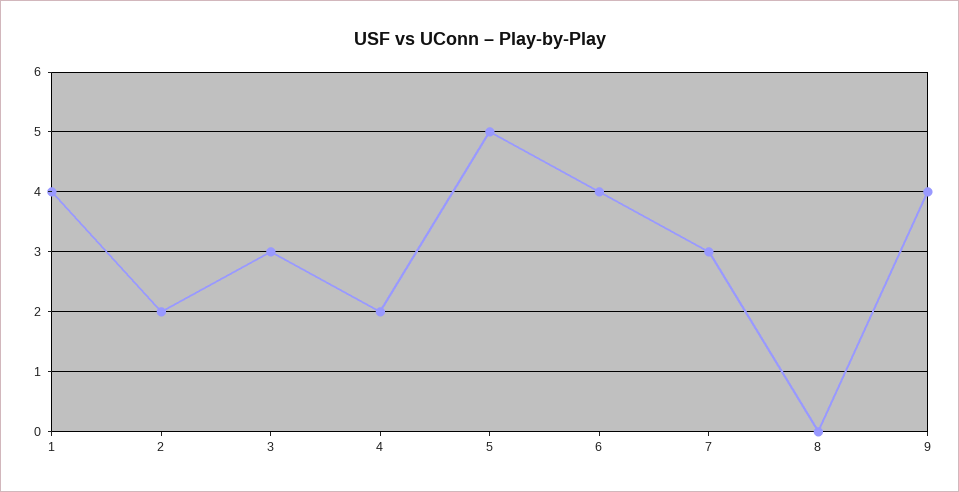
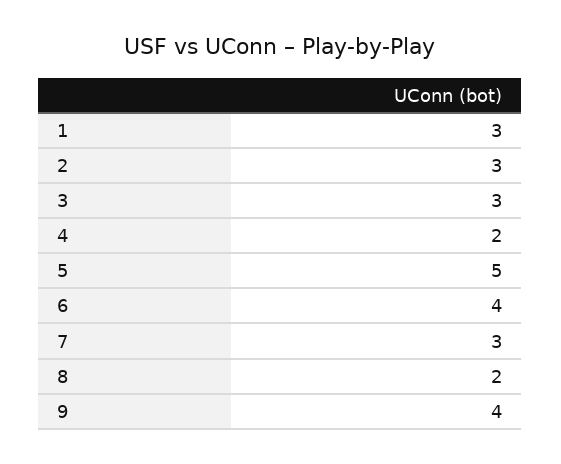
1: 4 -> 3
2: 2 -> 3
8: 0 -> 2

